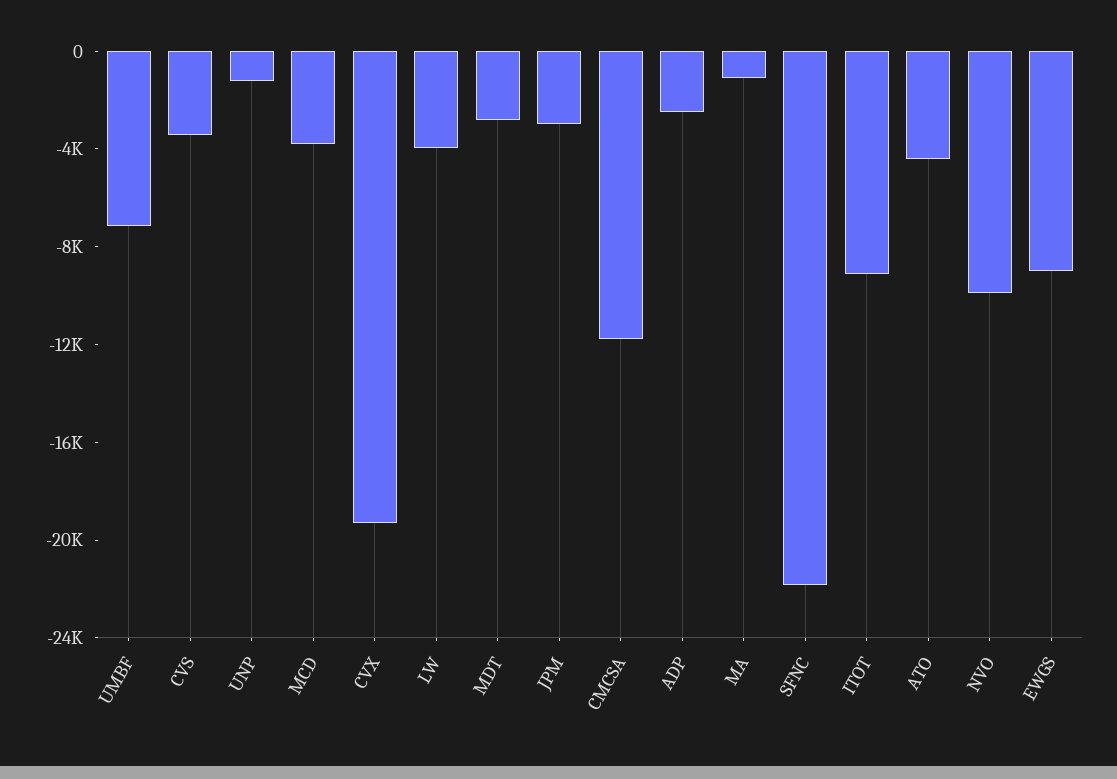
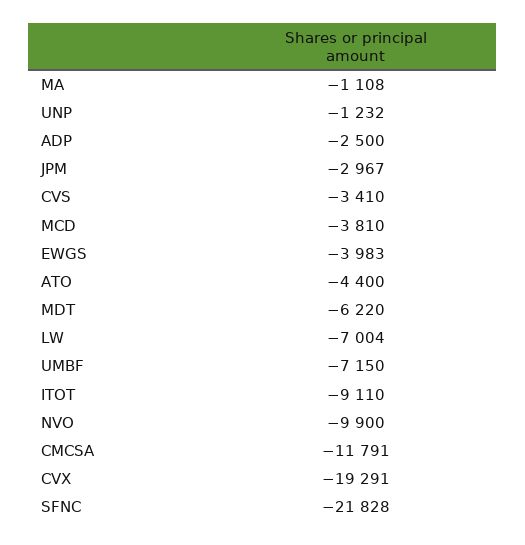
LW: -4000 -> -7004
MDT: -3000 -> -6220
EWGS: -9000 -> -3983

